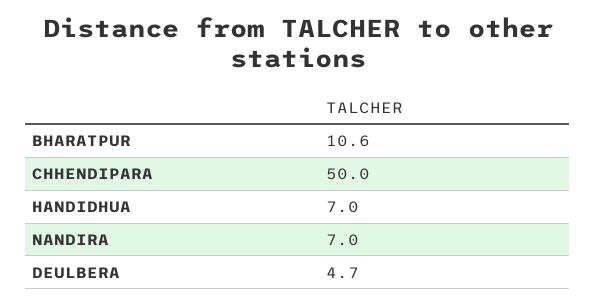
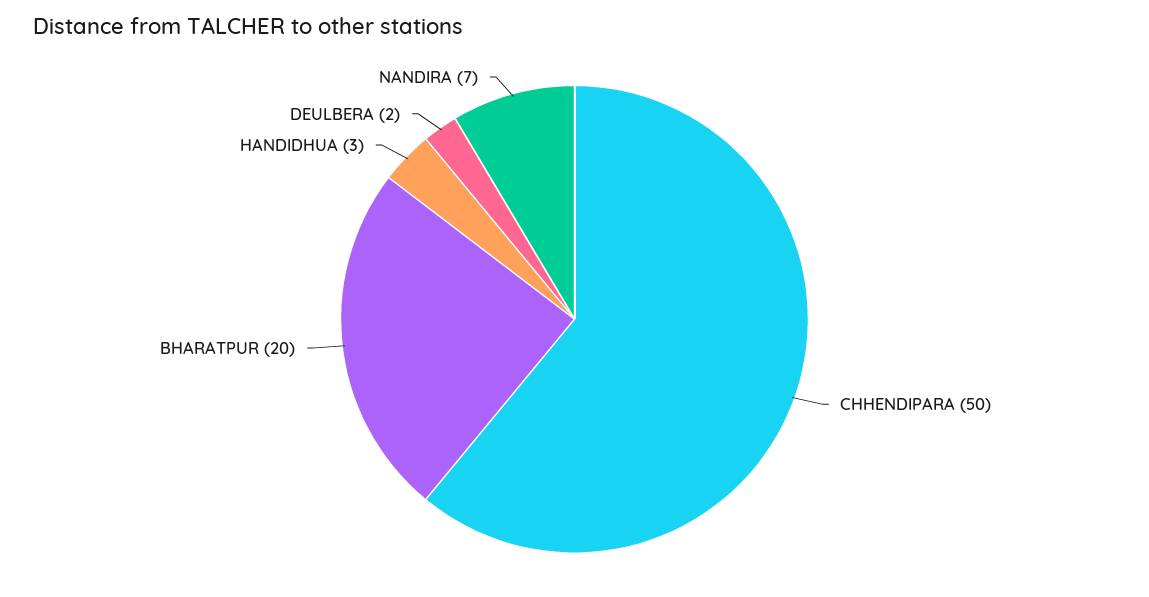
BHARATPUR: 10.6 -> 20
HANDIDHUA: 7 -> 3
DEULBERA: 4.7 -> 2

